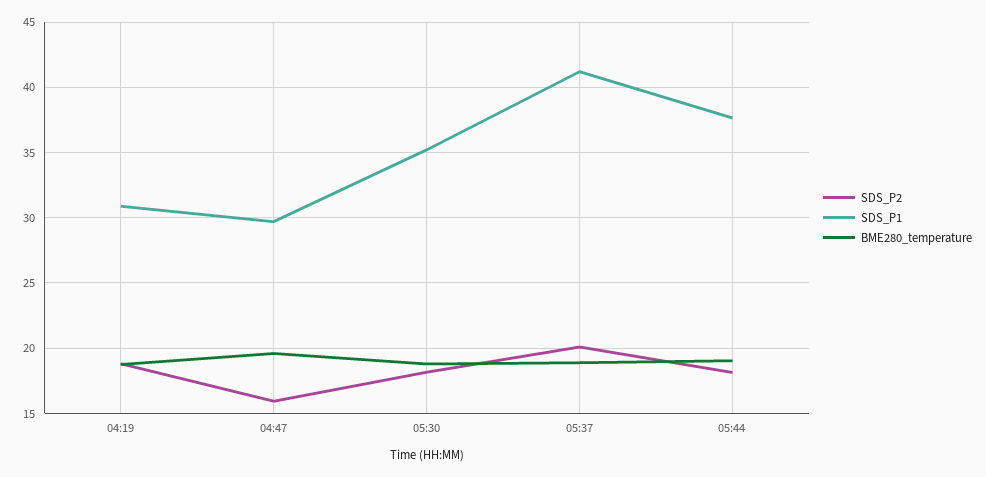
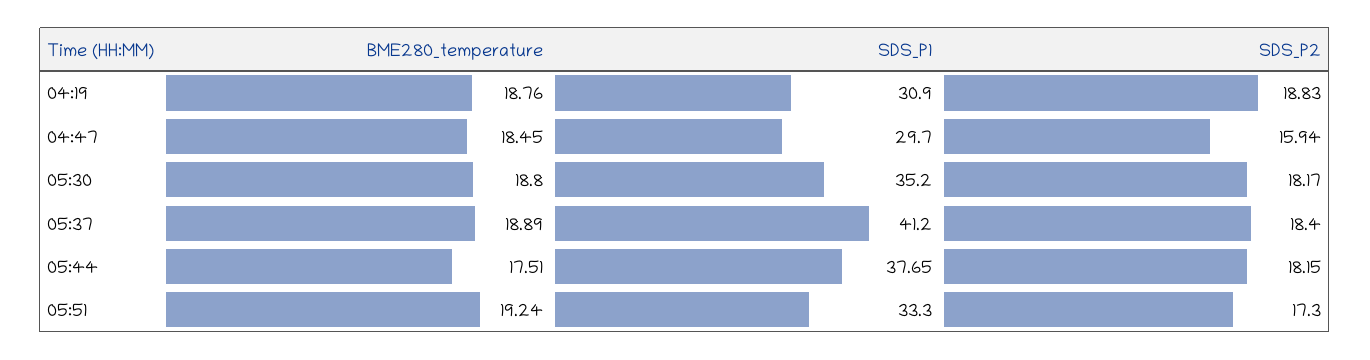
BME280_temperature, 04:47: 19.5 -> 18.45
SDS_P2, 05:37: 20 -> 18.4
BME280_temperature, 05:44: 19 -> 17.51
BME280_temperature, 05:51: none -> 19.24
SDS_P1, 05:51: none -> 33.3
SDS_P2, 05:51: none -> 17.3

